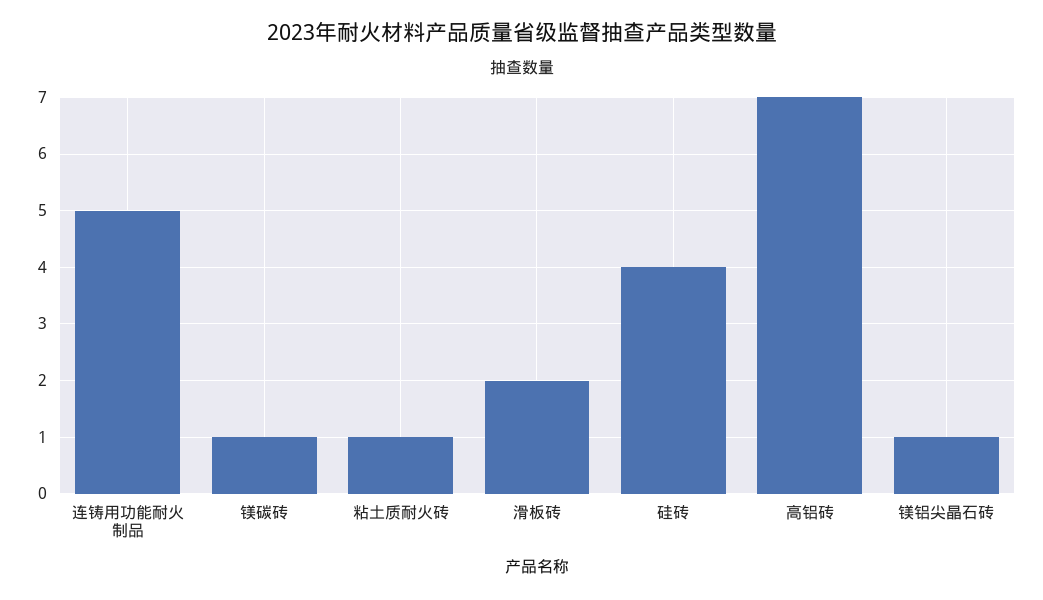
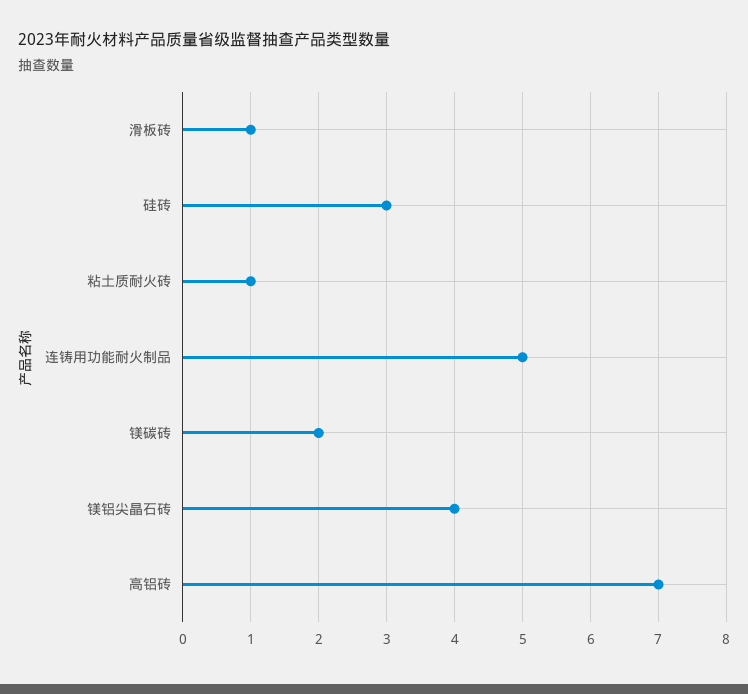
镁碳砖: 1 -> 2
滑板砖: 2 -> 1
硅砖: 4 -> 3
镁铝尖晶石砖: 1 -> 4

